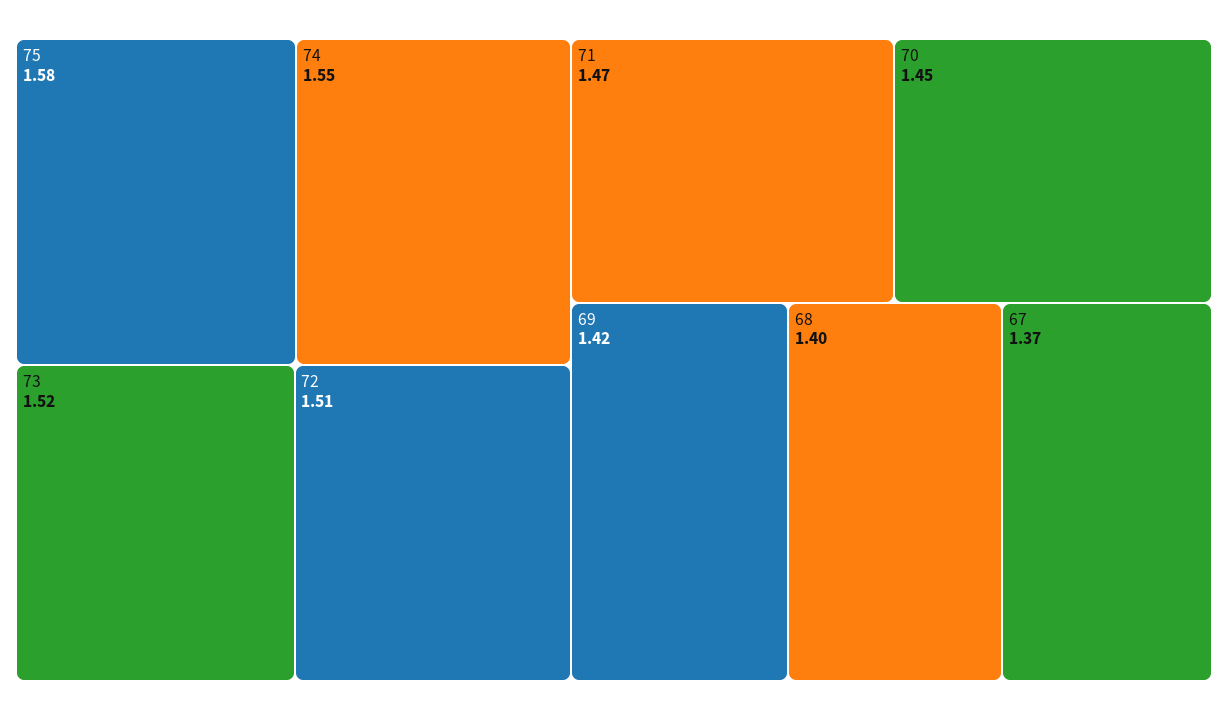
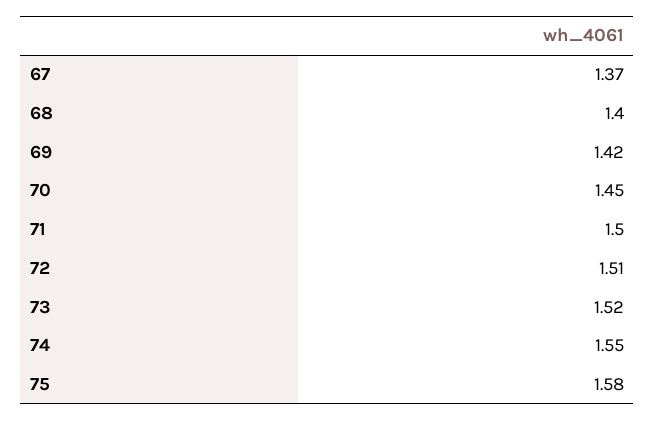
71: 1.47 -> 1.5

